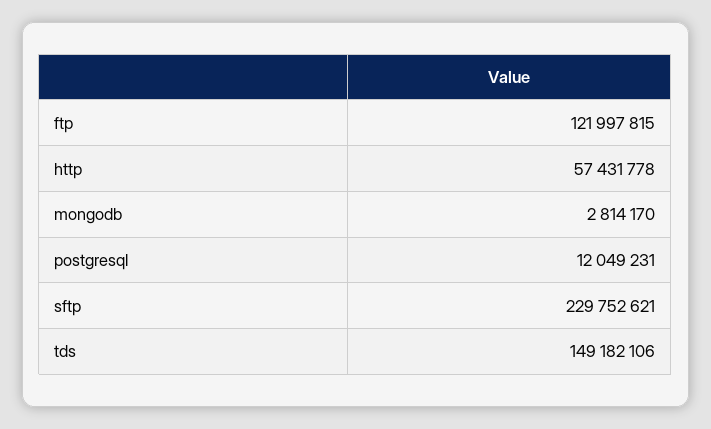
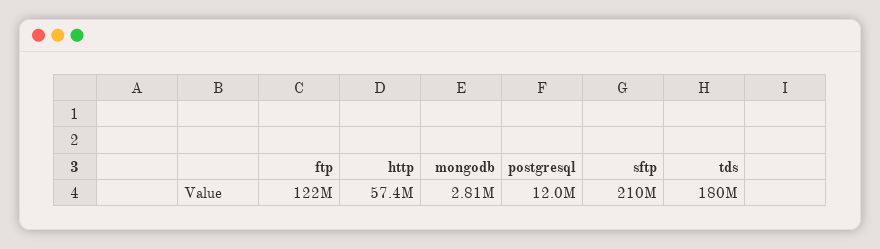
sftp: 229752621 -> 210000000
tds: 149182106 -> 180000000

